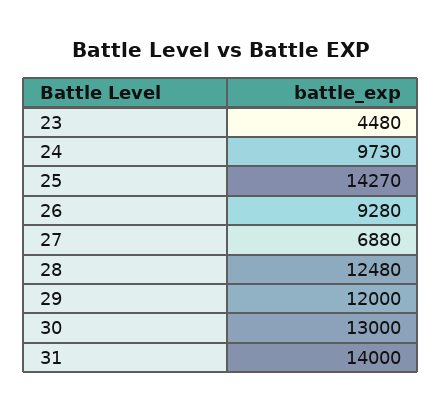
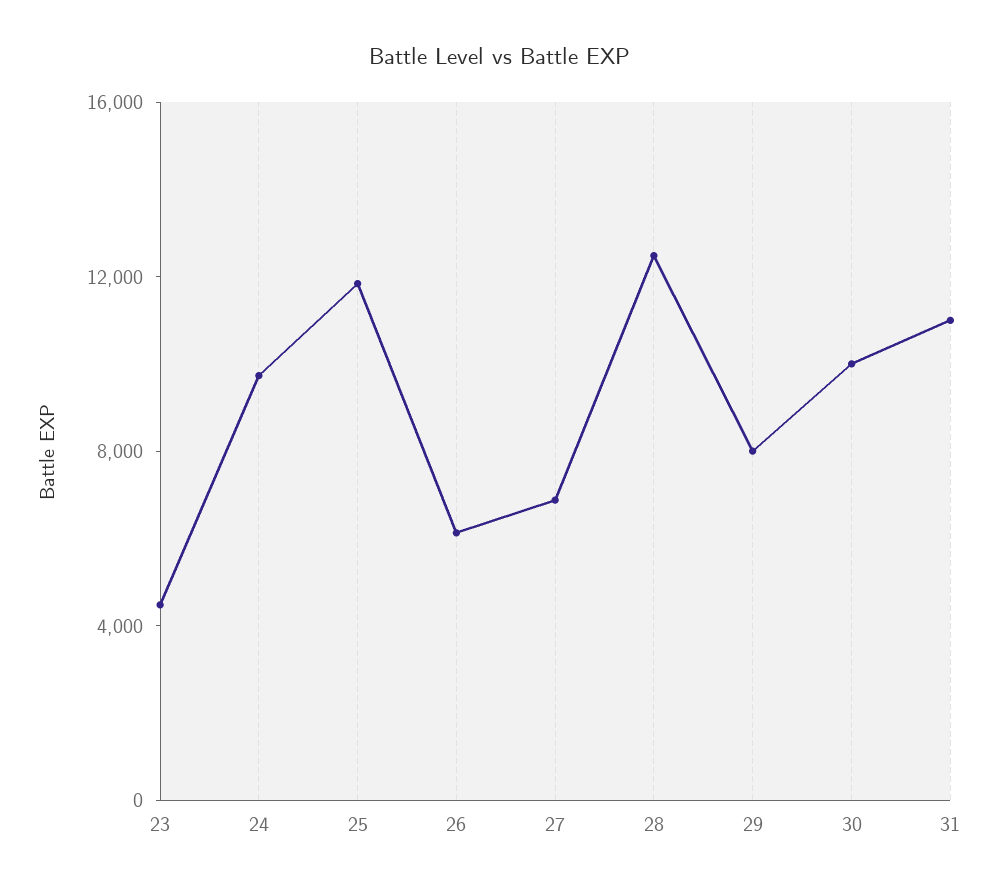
25: 14270 -> 12000
26: 9280 -> 6000
29: 12000 -> 8000
30: 13000 -> 10000
31: 14000 -> 11000

